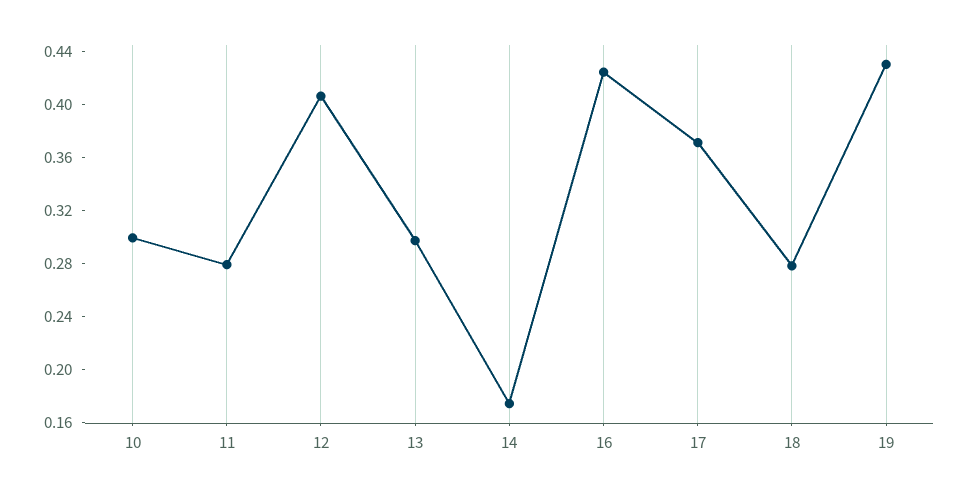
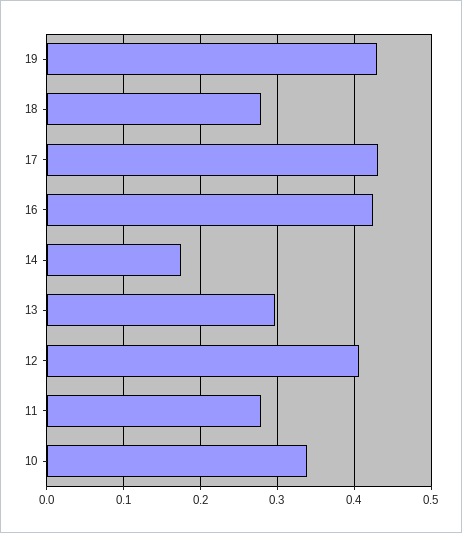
10: 0.3 -> 0.34
17: 0.37 -> 0.43

